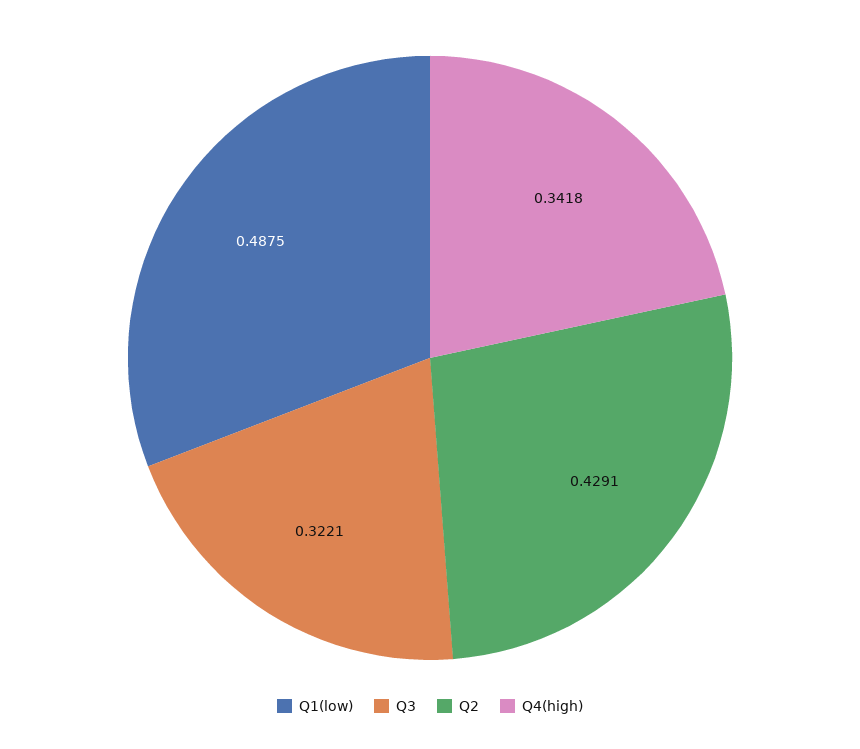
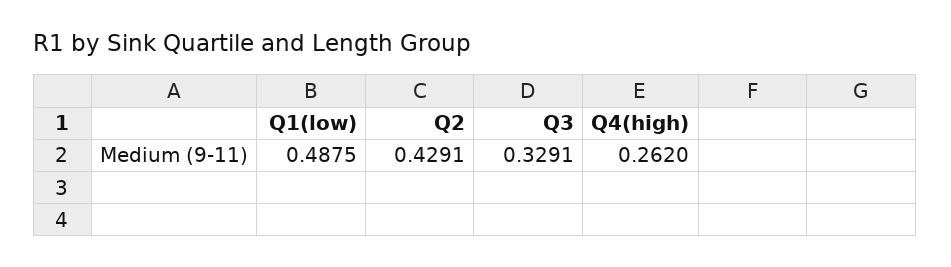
Q3: 0.3221 -> 0.3291
Q4(high): 0.3418 -> 0.262

